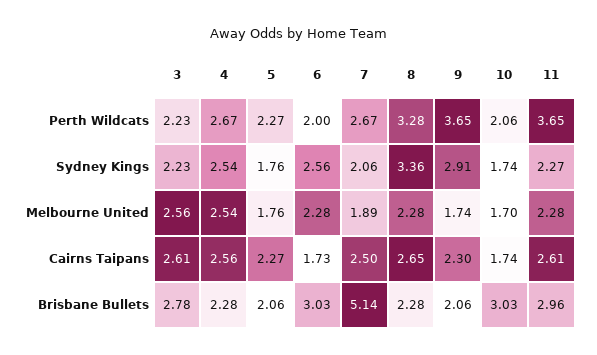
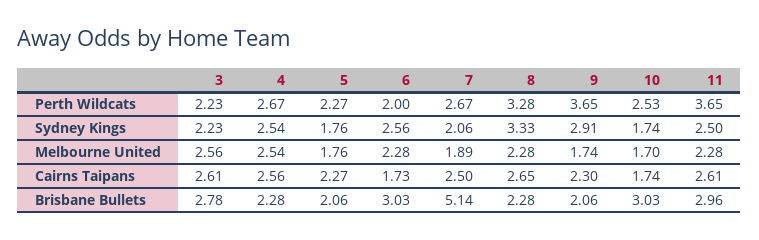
10, Perth Wildcats: 2.06 -> 2.53
8, Sydney Kings: 3.36 -> 3.33
11, Sydney Kings: 2.27 -> 2.5

